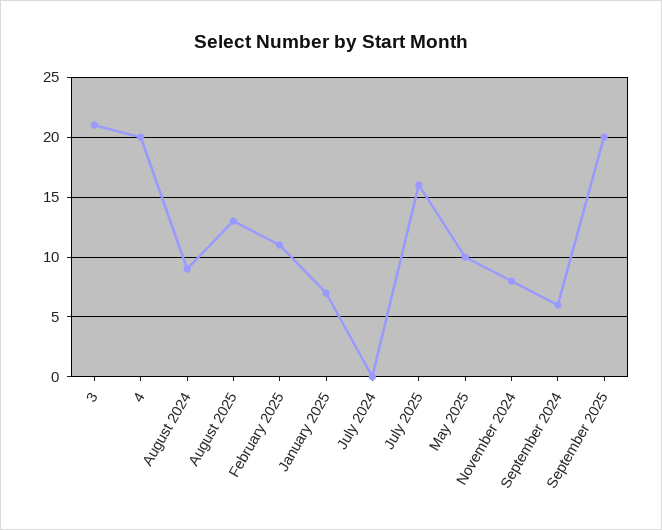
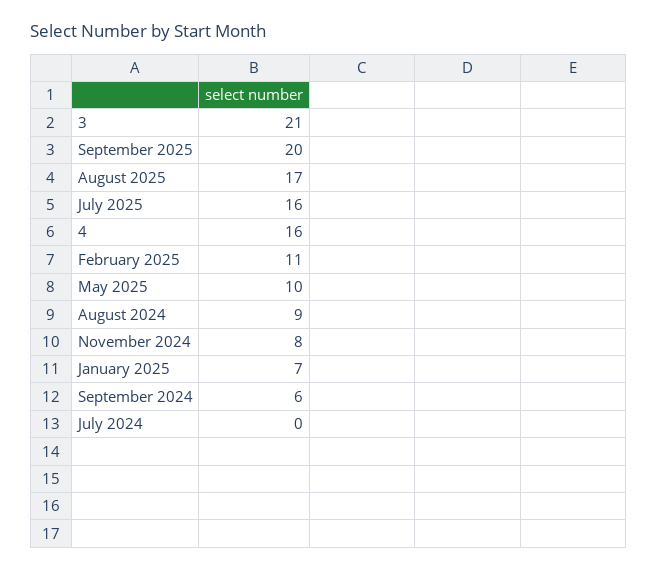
4: 20 -> 16
August 2025: 13 -> 17

